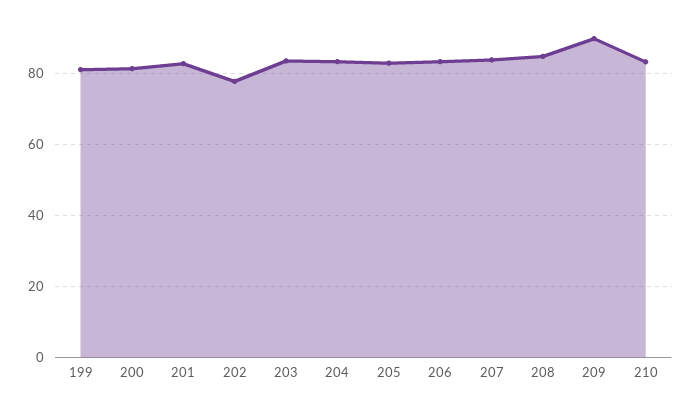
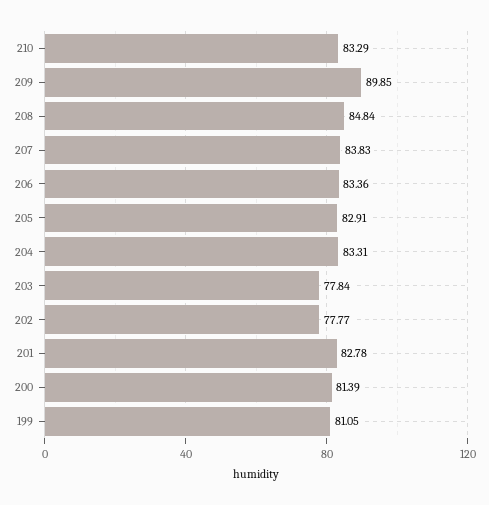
203: 84 -> 77.84

